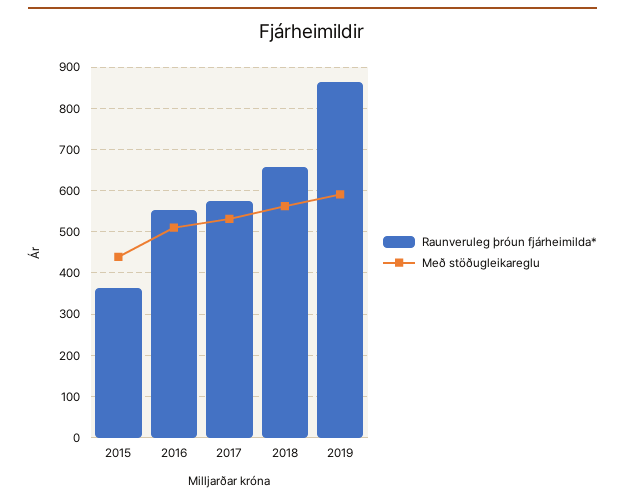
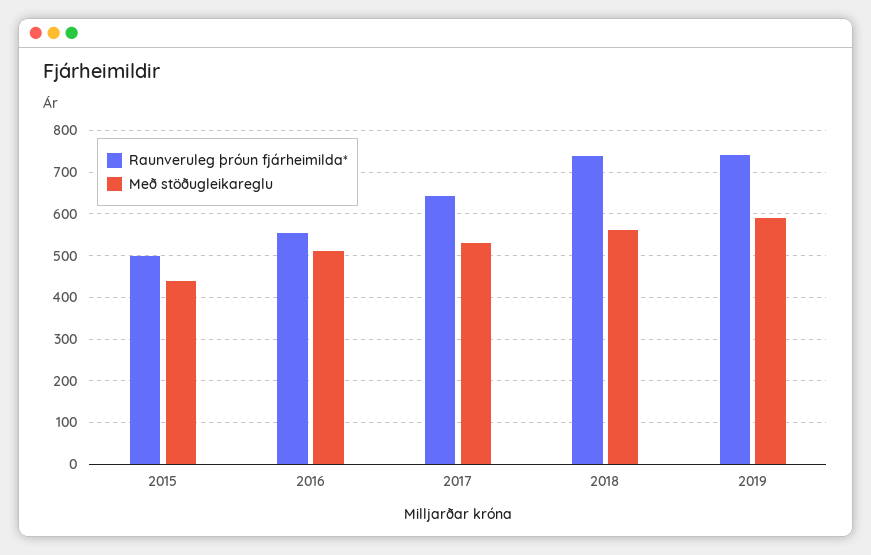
Raunveruleg þróun fjárheimilda*, 2015: 360 -> 500
Raunveruleg þróun fjárheimilda*, 2017: 580 -> 640
Raunveruleg þróun fjárheimilda*, 2018: 660 -> 740
Raunveruleg þróun fjárheimilda*, 2019: 860 -> 740

